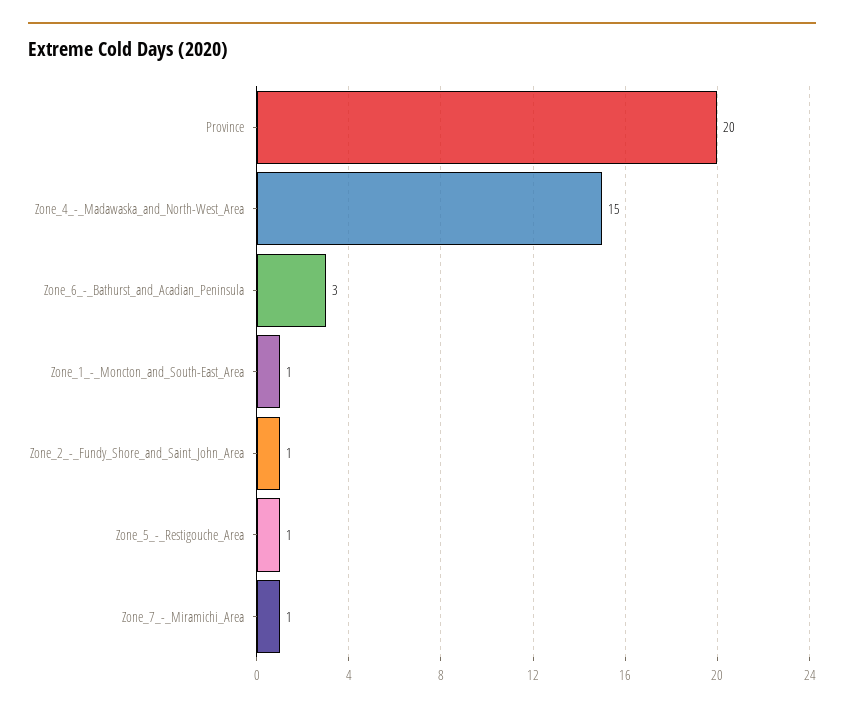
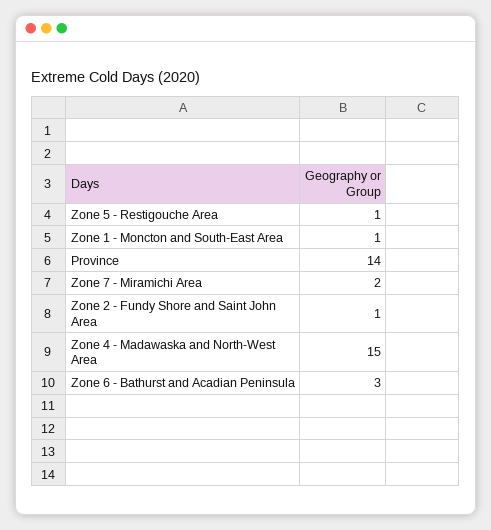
Province: 20 -> 14
Zone_7_-_Miramichi_Area: 1 -> 2

